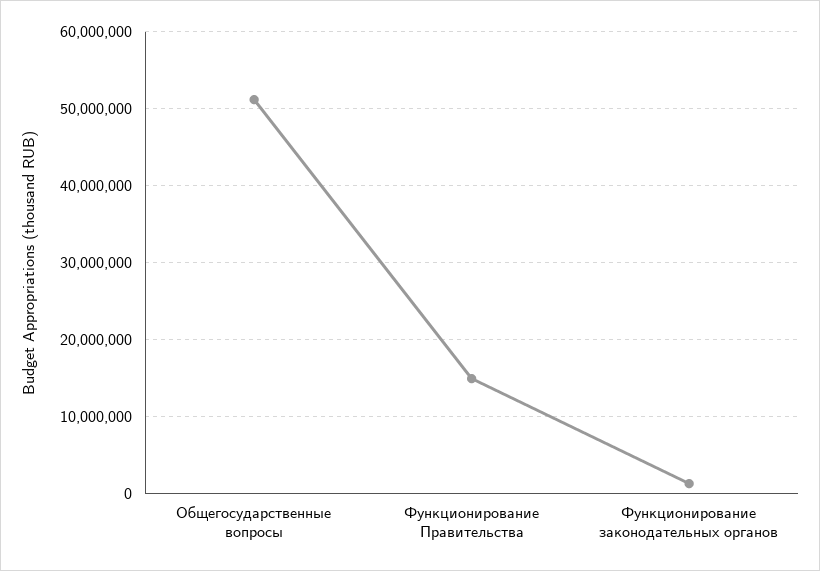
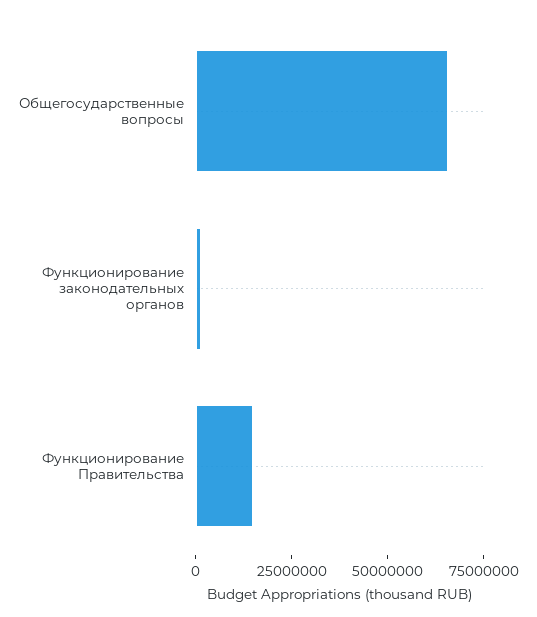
Общегосударственные вопросы: 51000000 -> 65000000

